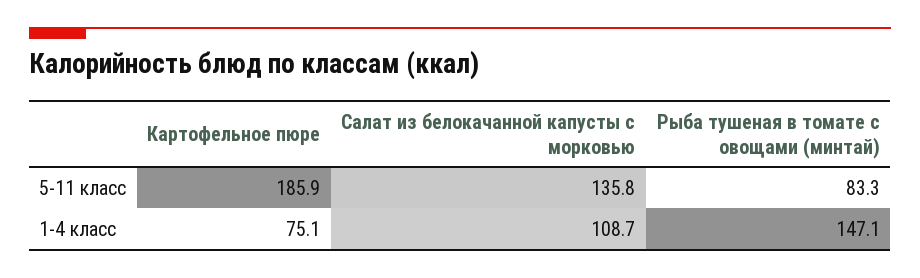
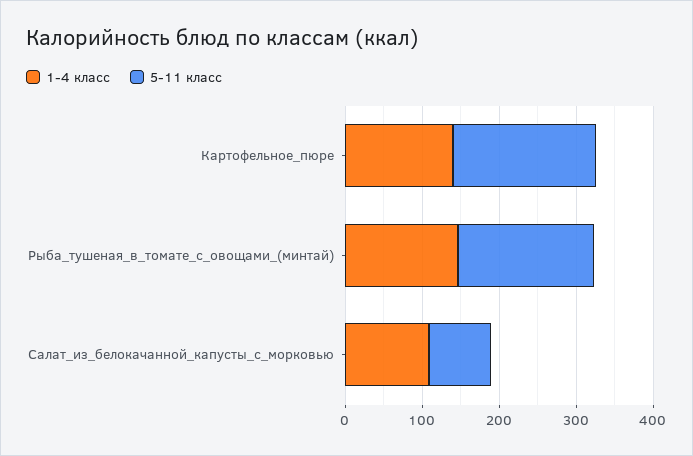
5-11 класс, Салат из белокачанной капусты с морковью: 135.8 -> 80
5-11 класс, Рыба тушеная в томате с овощами (минтай): 83.3 -> 180
1-4 класс, Картофельное пюре: 75.1 -> 140

